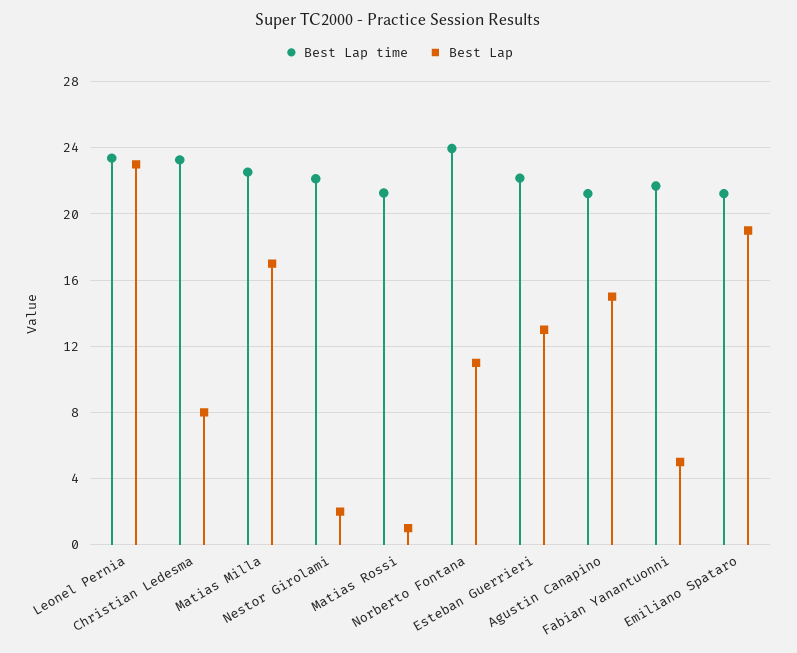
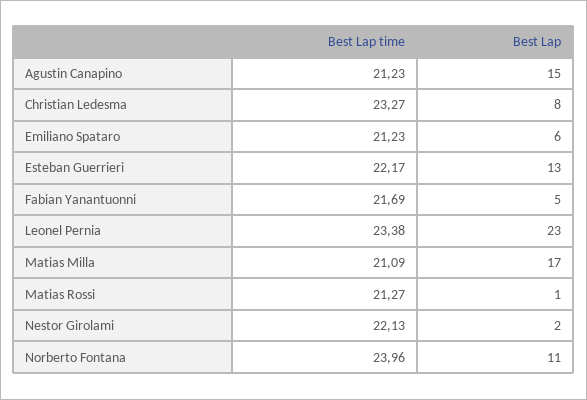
Best Lap time, Matias Milla: 22.5 -> 21.09
Best Lap, Emiliano Spataro: 19 -> 6

